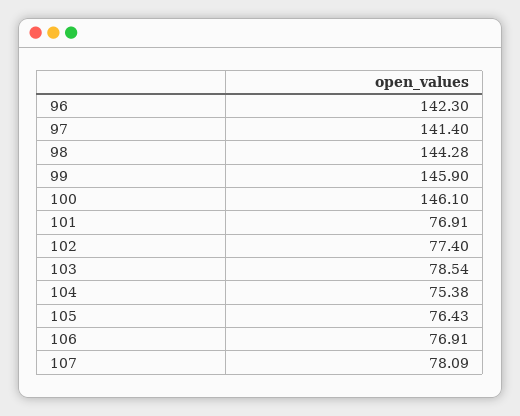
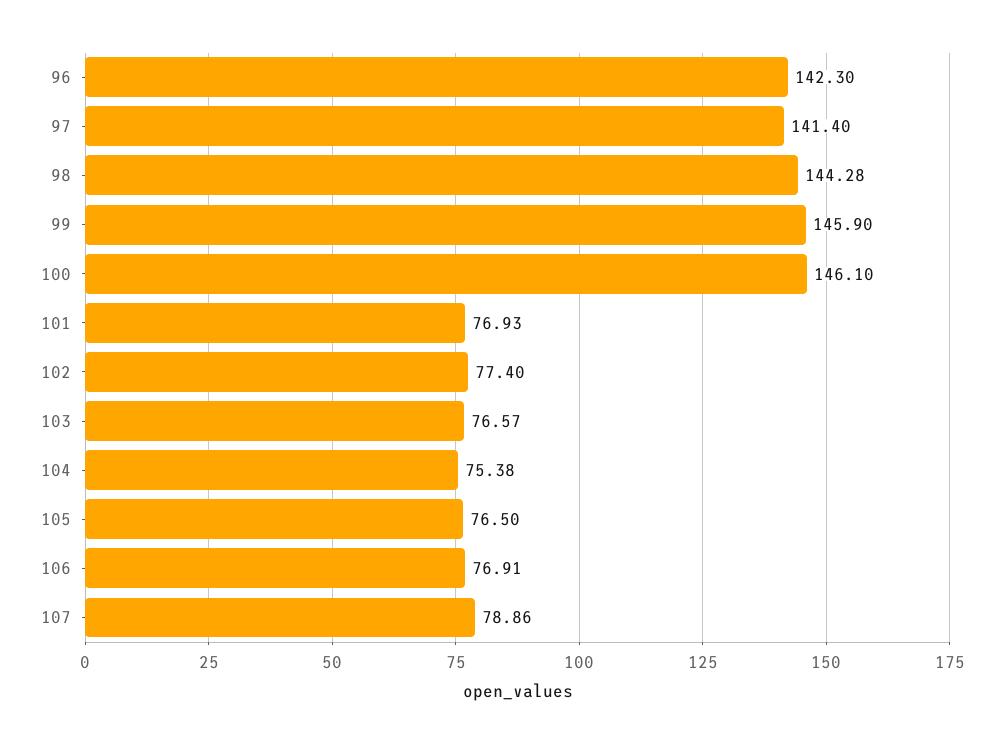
101: 76.91 -> 76.93
103: 78.54 -> 76.57
105: 76.43 -> 76.5
107: 78.09 -> 78.86

